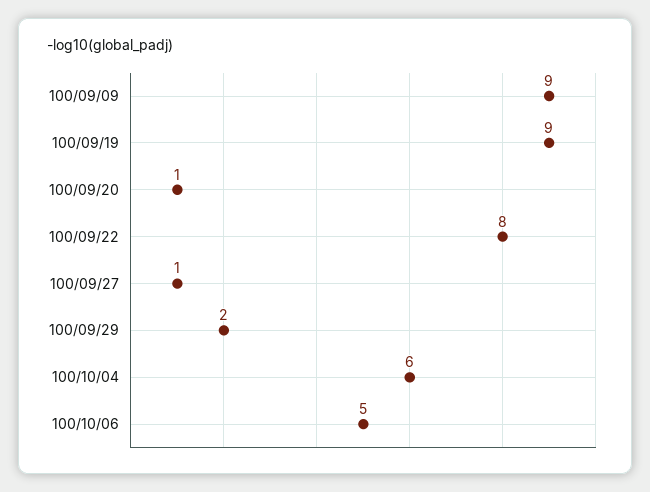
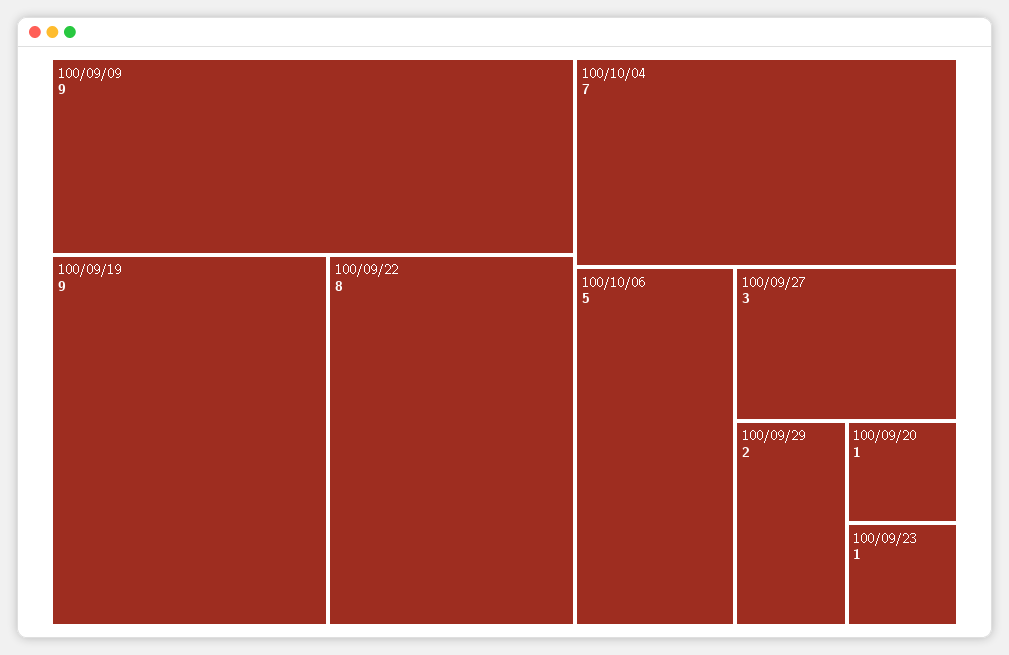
100/09/27: 1 -> 3
100/10/04: 6 -> 7
100/09/23: none -> 1

